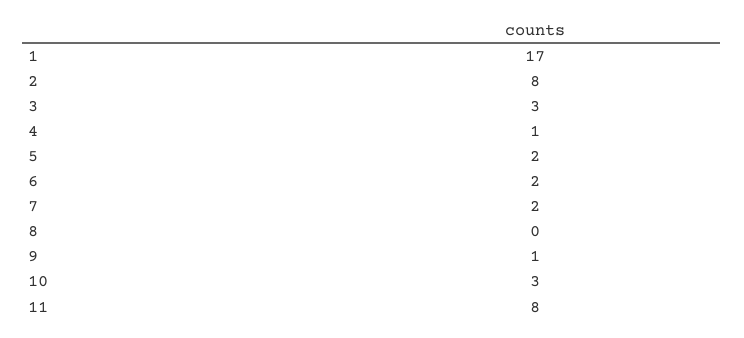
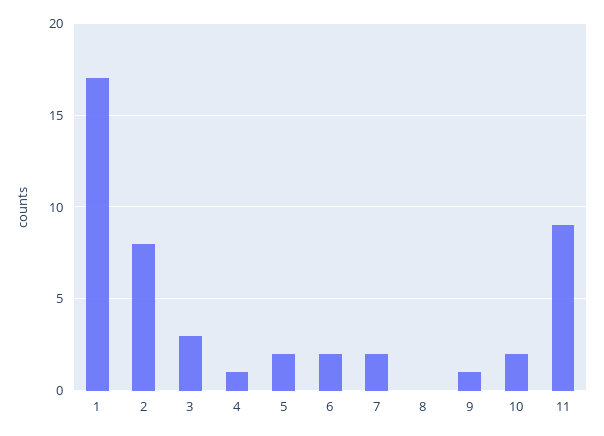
10: 3 -> 2
11: 8 -> 9

